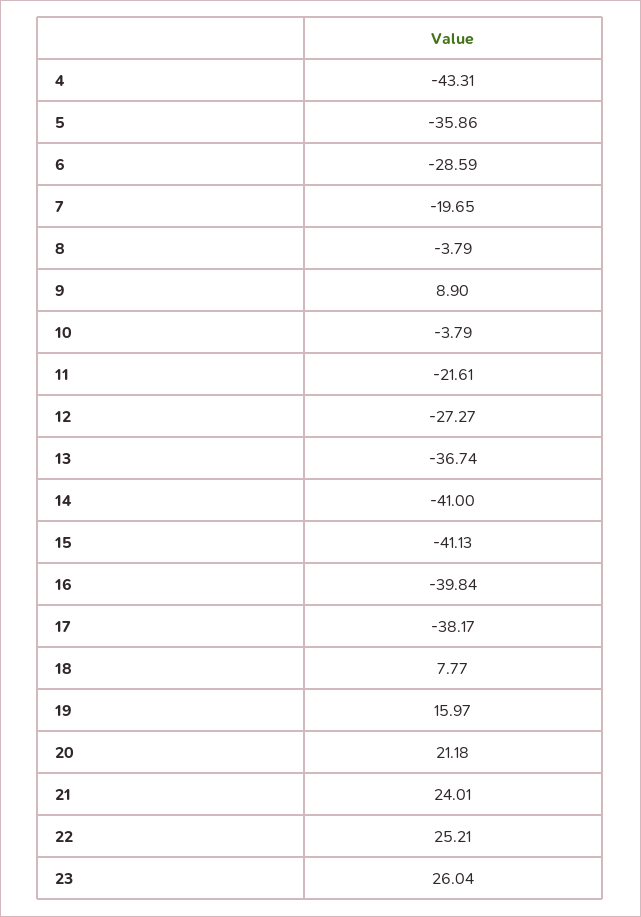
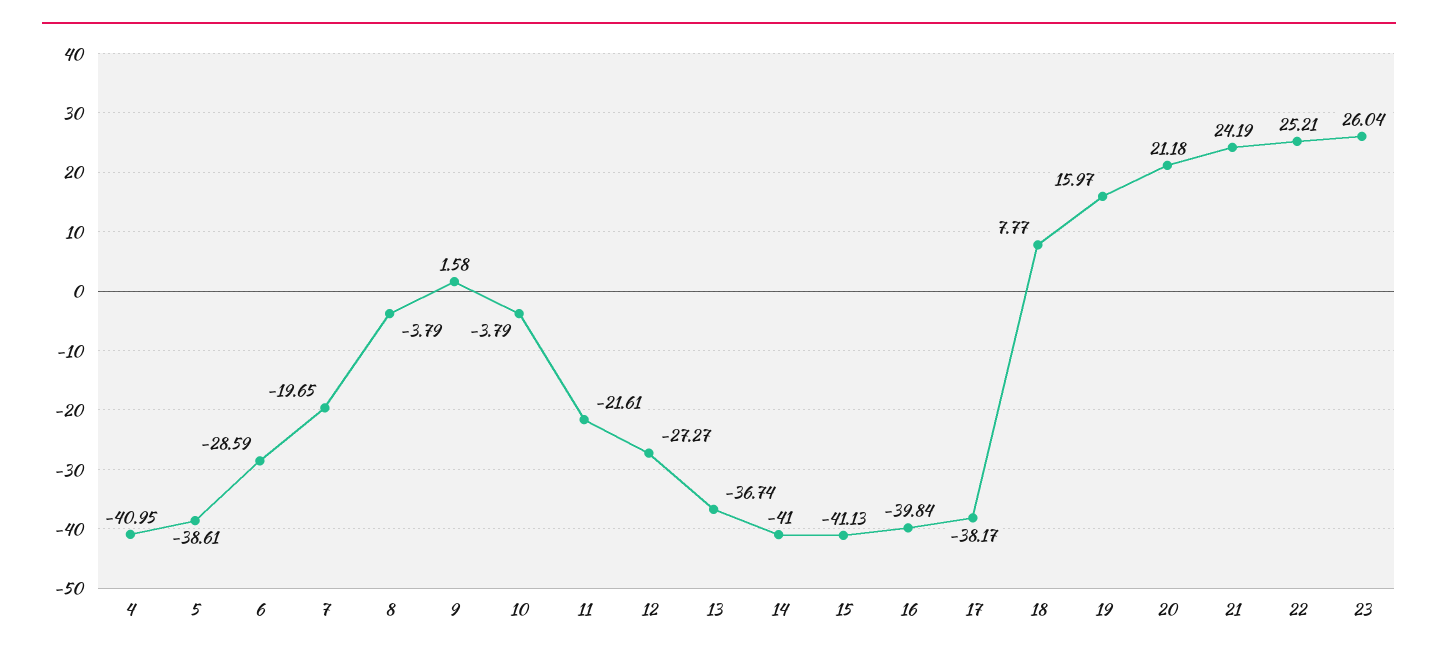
4: -43.31 -> -40.95
5: -35.86 -> -38.61
9: 8.9 -> 1.58
21: 24.01 -> 24.19

